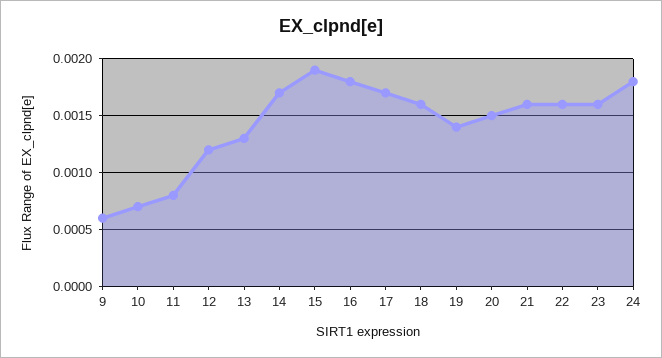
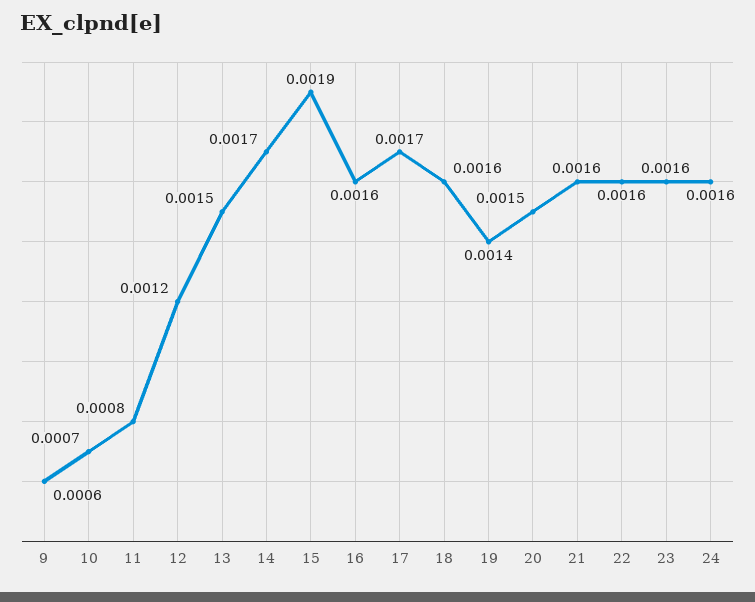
13: 0.0013 -> 0.0015
16: 0.0018 -> 0.0016
24: 0.0018 -> 0.0016

